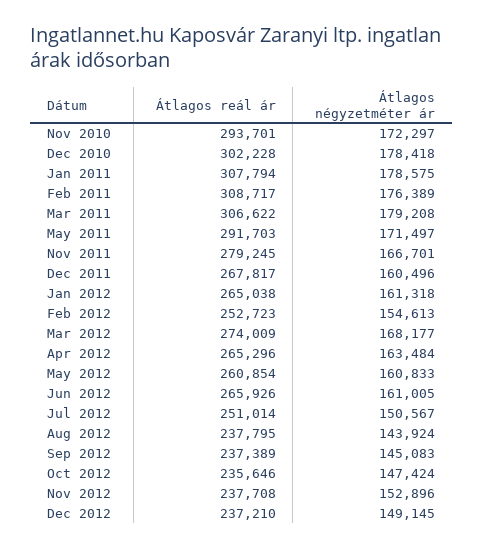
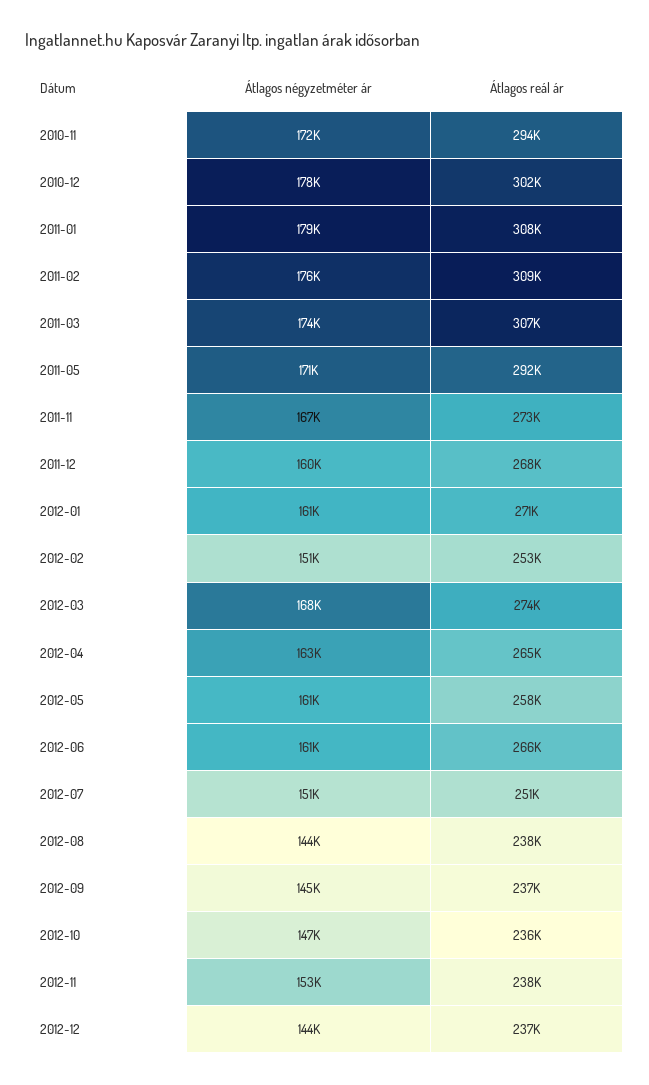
Átlagos négyzetméter ár, Mar 2011: 179208 -> 174000
Átlagos reál ár, Nov 2011: 279245 -> 273000
Átlagos reál ár, Jan 2012: 265038 -> 271000
Átlagos négyzetméter ár, Feb 2012: 154613 -> 151000
Átlagos reál ár, May 2012: 260854 -> 258000
Átlagos négyzetméter ár, Dec 2012: 149145 -> 144000

